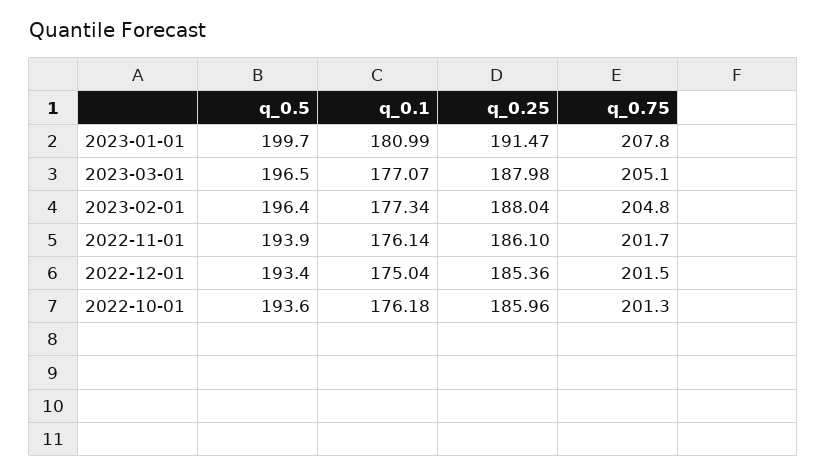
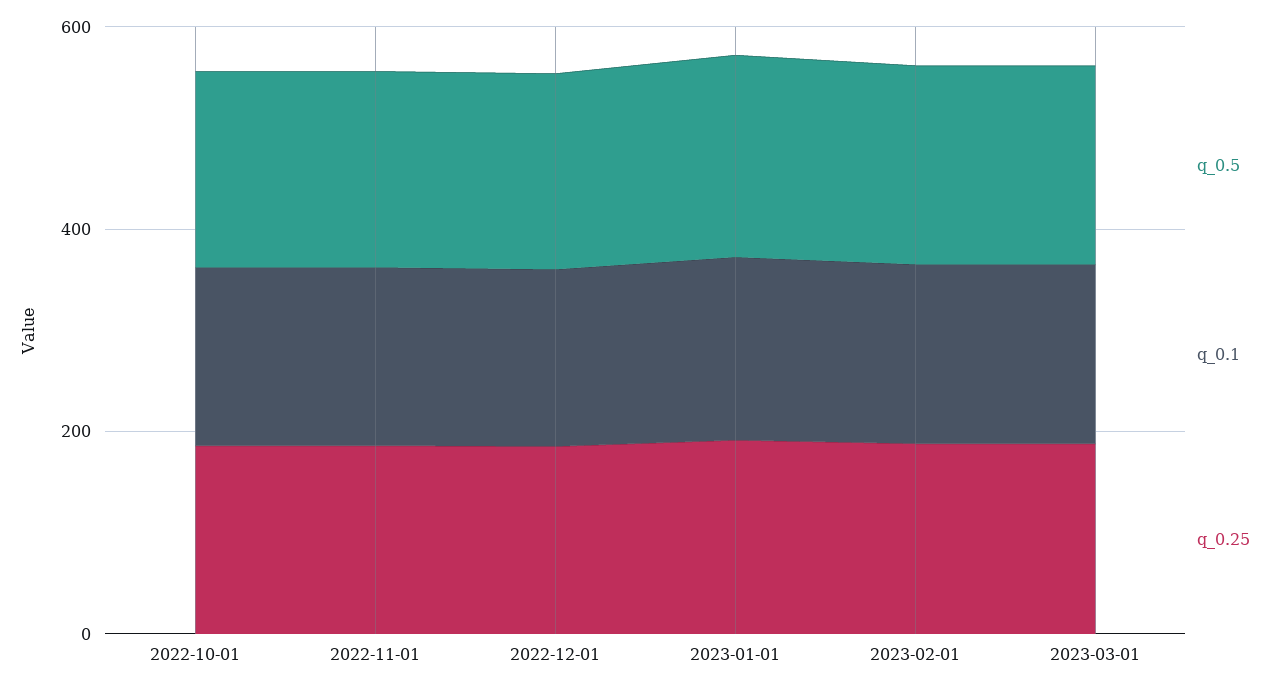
q_0.75, 2023-01-01: 207.8 -> none
q_0.75, 2023-03-01: 205.1 -> none
q_0.75, 2023-02-01: 204.8 -> none
q_0.75, 2022-11-01: 201.7 -> none
q_0.75, 2022-12-01: 201.5 -> none
q_0.75, 2022-10-01: 201.3 -> none

